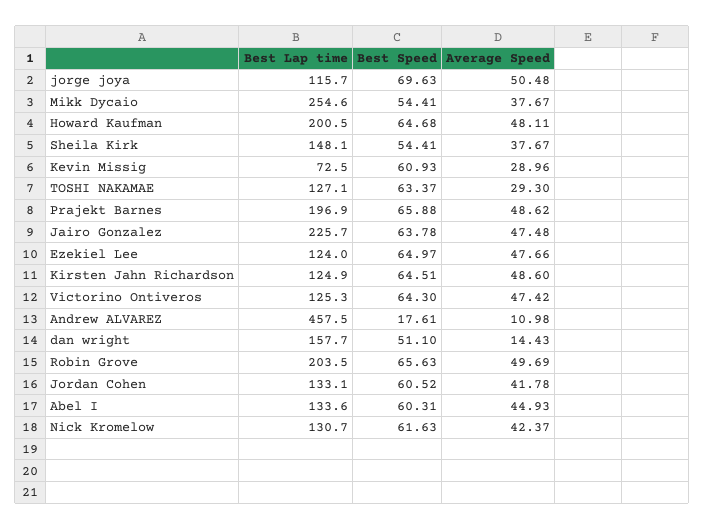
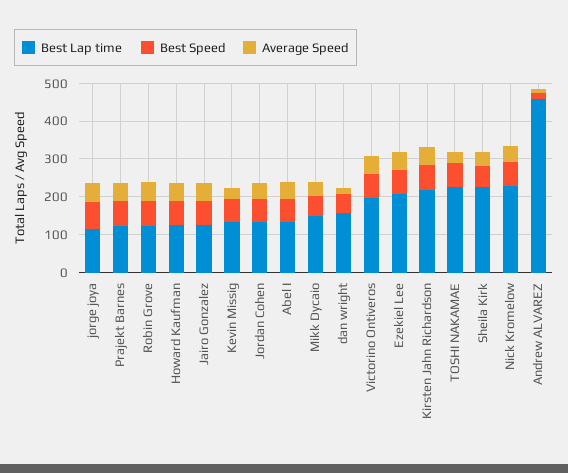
Best Lap time, Mikk Dycaio: 254.6 -> 150
Best Lap time, Howard Kaufman: 200.5 -> 125
Best Lap time, Sheila Kirk: 148.1 -> 225
Best Lap time, Kevin Missig: 72.5 -> 125
Best Lap time, TOSHI NAKAMAE: 127.1 -> 225
Best Lap time, Prajekt Barnes: 196.9 -> 125
Best Lap time, Jairo Gonzalez: 225.7 -> 125
Best Lap time, Ezekiel Lee: 124 -> 200
Best Lap time, Kirsten Jahn Richardson: 124.9 -> 225
Best Lap time, Victorino Ontiveros: 125.3 -> 200
Best Lap time, Robin Grove: 203.5 -> 125
Best Lap time, Nick Kromelow: 130.7 -> 225

